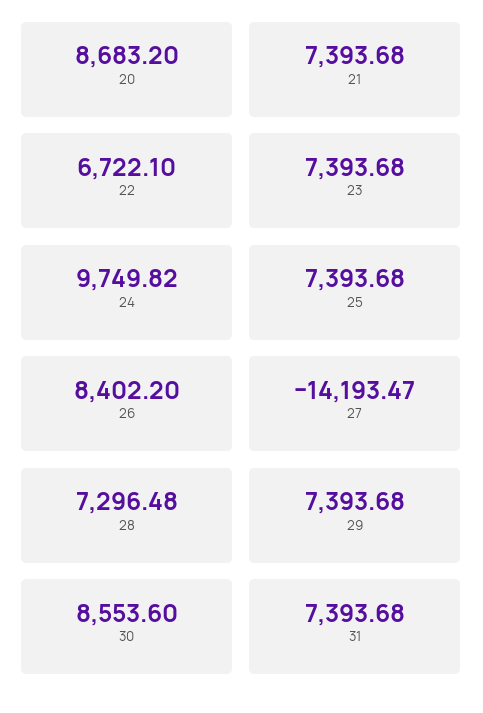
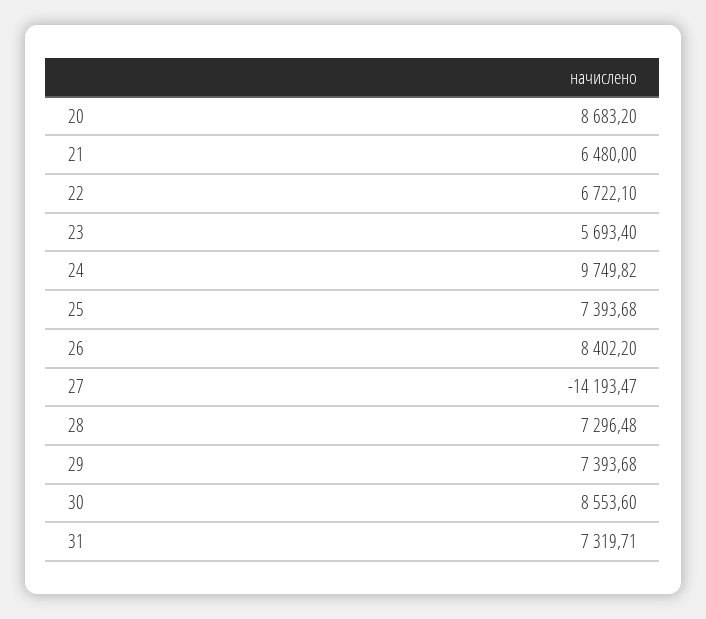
21: 7393.68 -> 6480
23: 7393.68 -> 5693.4
31: 7393.68 -> 7319.71

